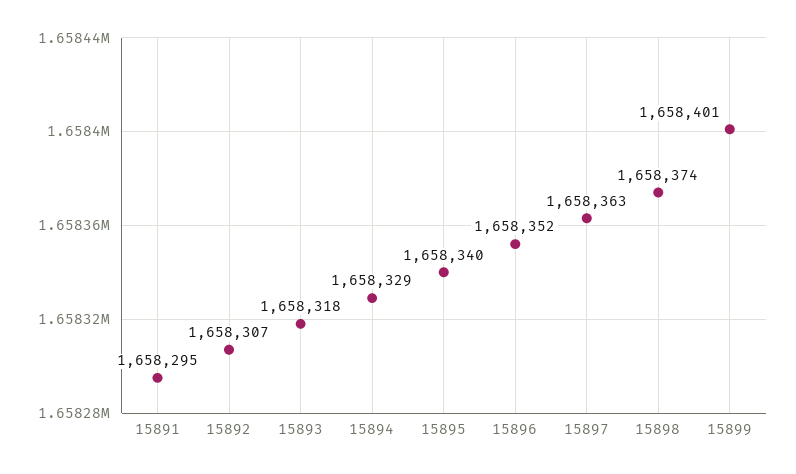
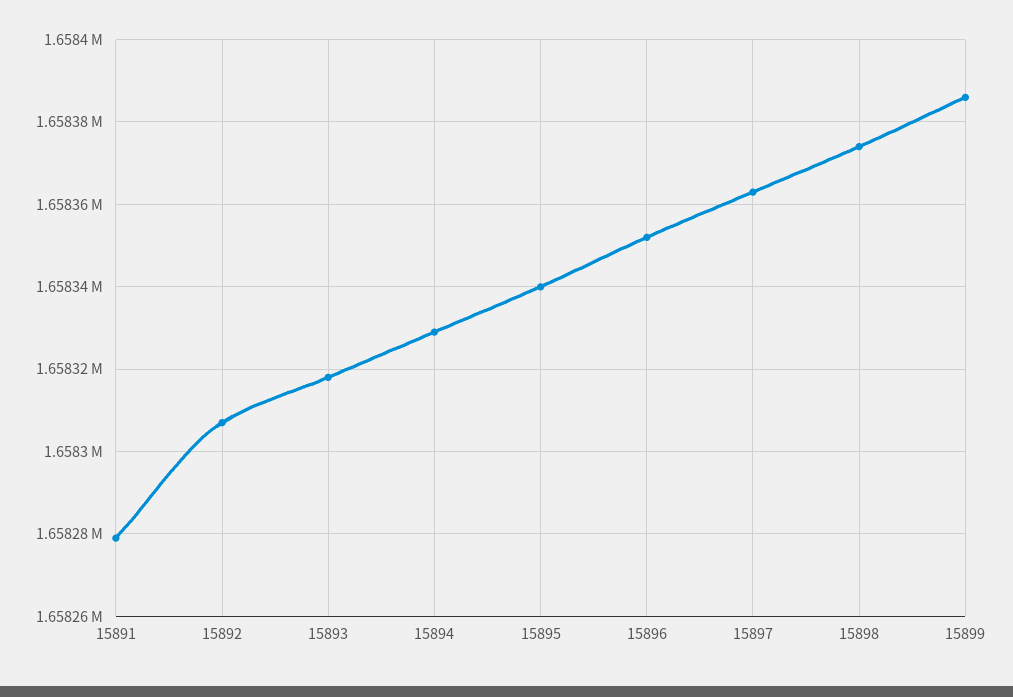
15891: 1658295 -> 1658280
15899: 1658401 -> 1658385

